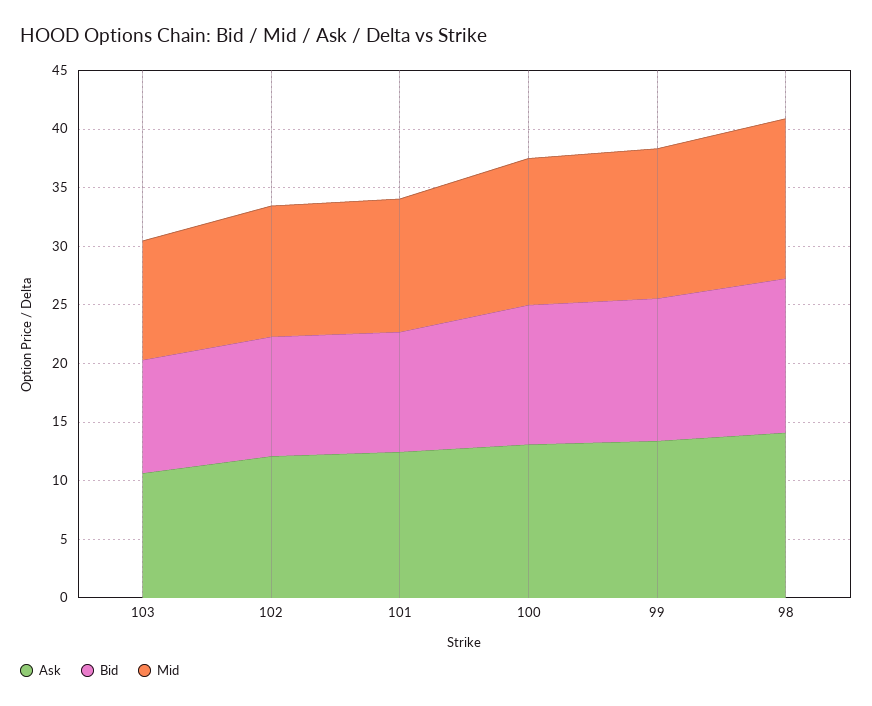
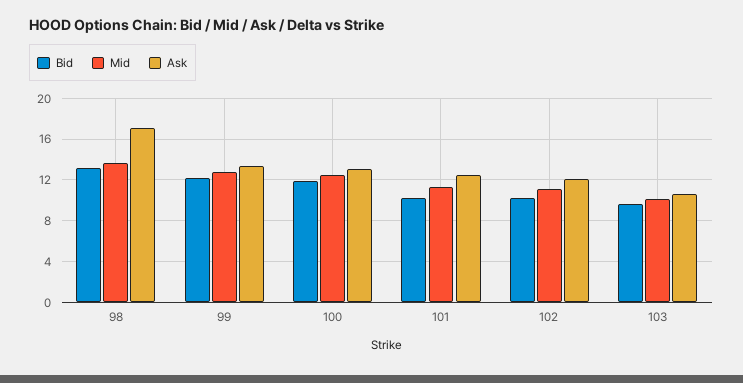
Ask, 98: 14 -> 17

